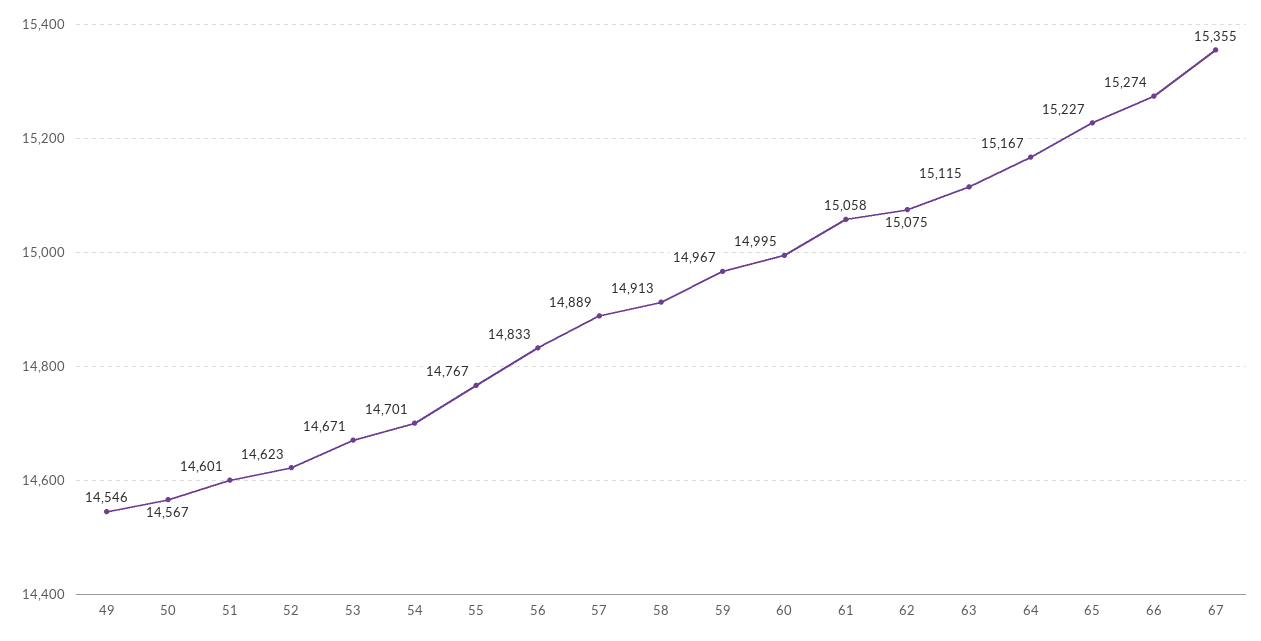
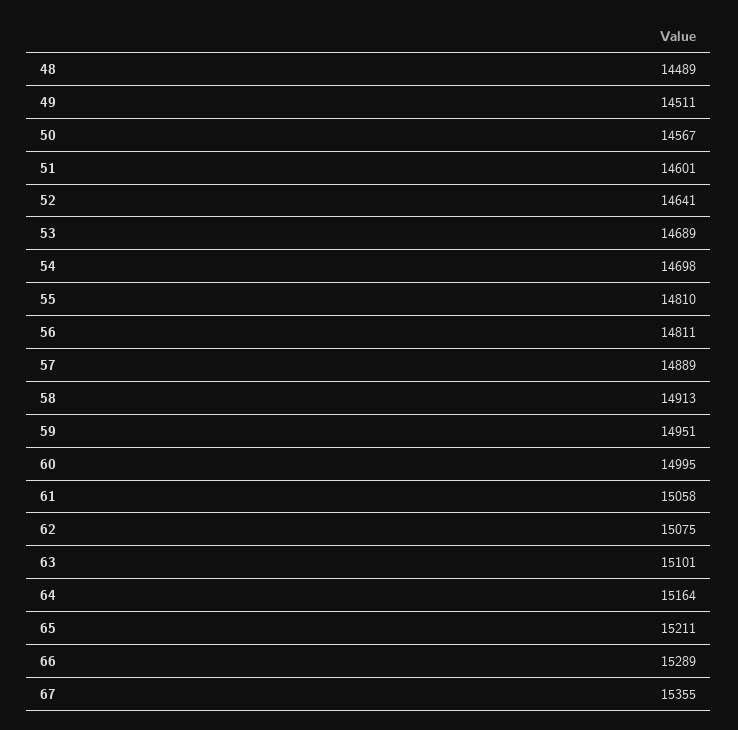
49: 14546 -> 14511
52: 14623 -> 14641
53: 14671 -> 14689
54: 14701 -> 14698
55: 14767 -> 14810
56: 14833 -> 14811
59: 14967 -> 14951
63: 15115 -> 15101
64: 15167 -> 15164
65: 15227 -> 15211
66: 15274 -> 15289
48: none -> 14489

